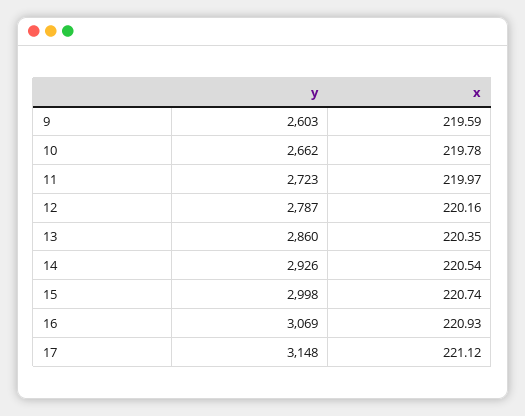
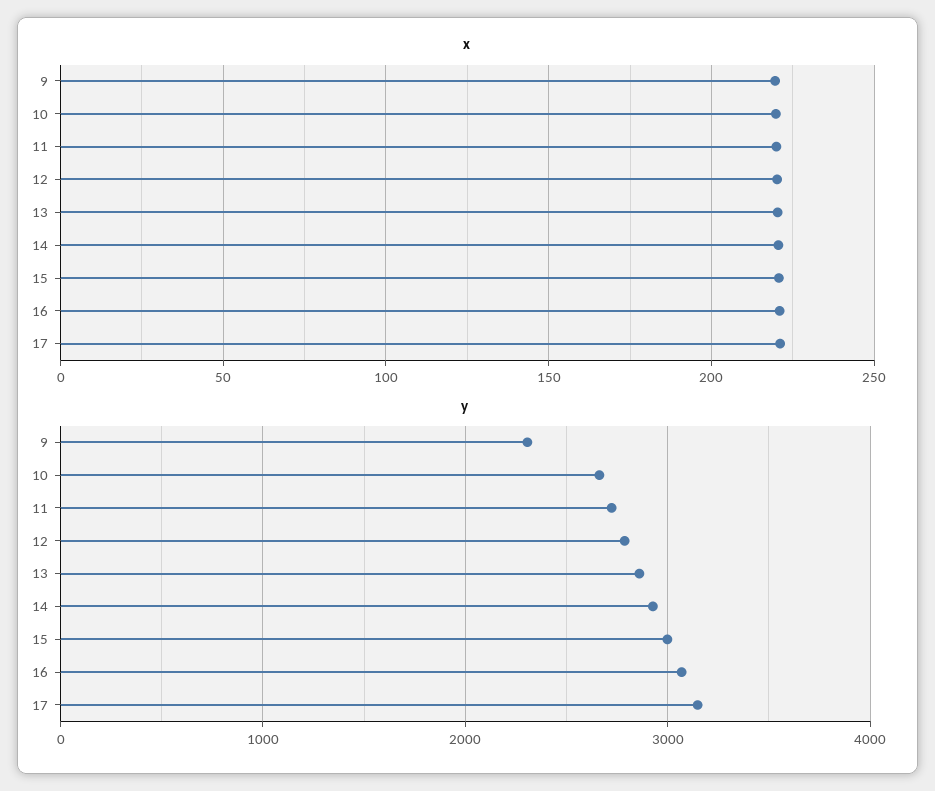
y, 9: 2603 -> 2300

